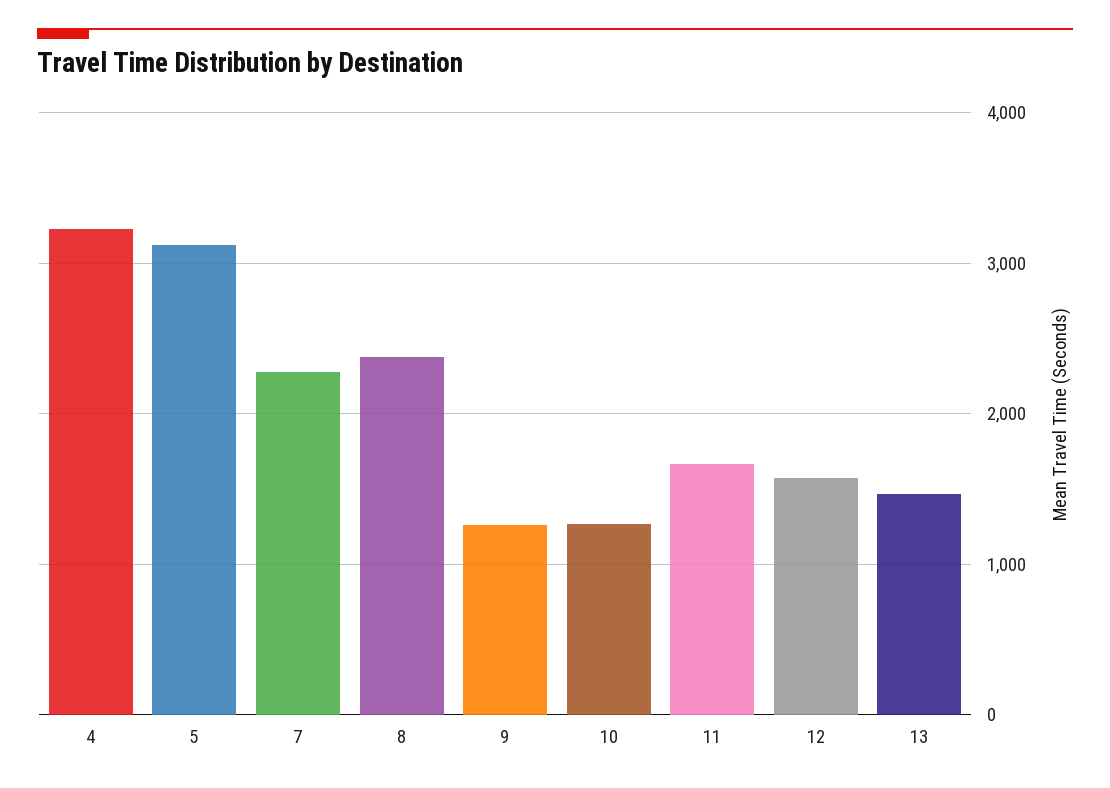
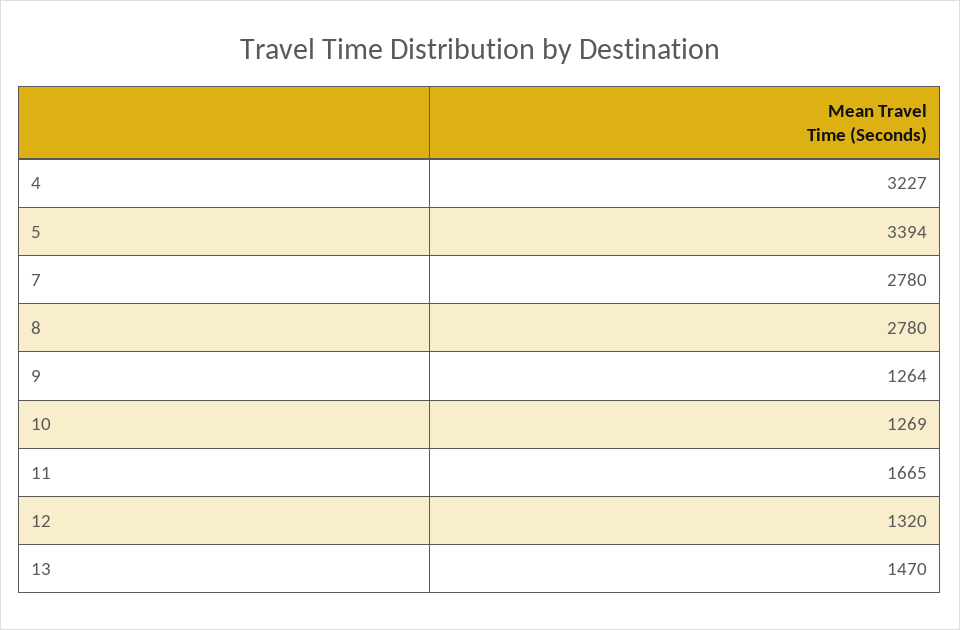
5: 3100 -> 3394
7: 2300 -> 2780
8: 2400 -> 2780
12: 1600 -> 1320

